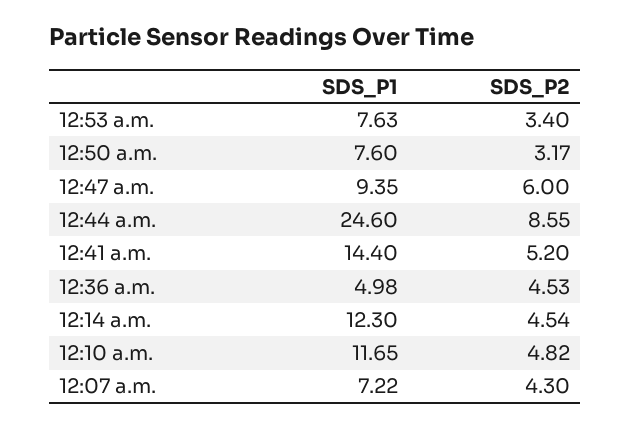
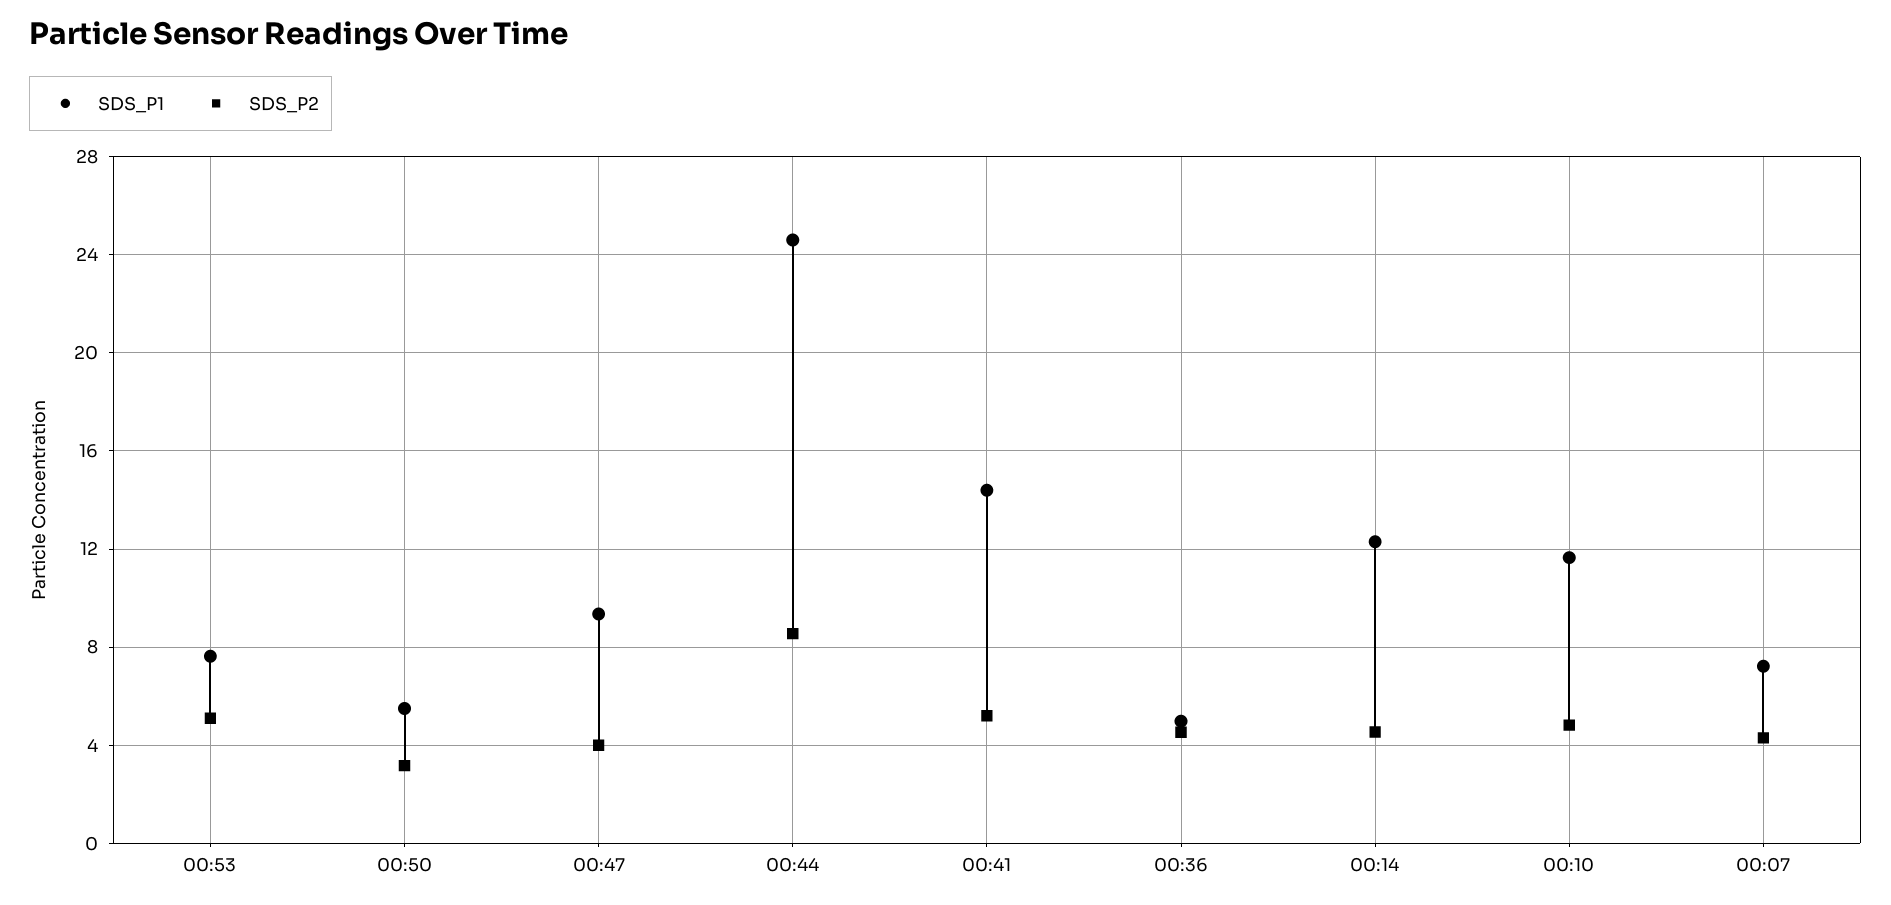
SDS_P2, 12:53 a.m.: 3.4 -> 5
SDS_P1, 12:50 a.m.: 7.6 -> 5.5
SDS_P2, 12:47 a.m.: 6 -> 4

